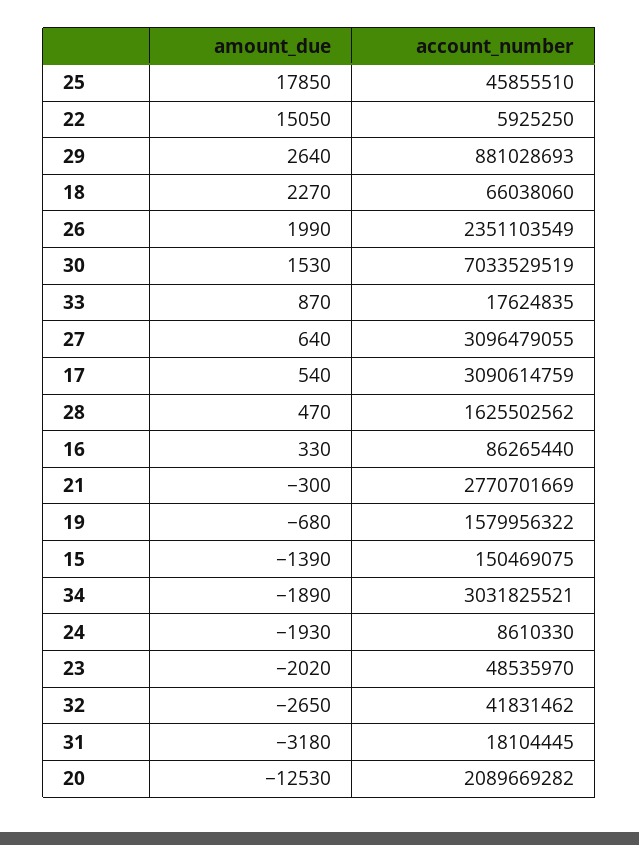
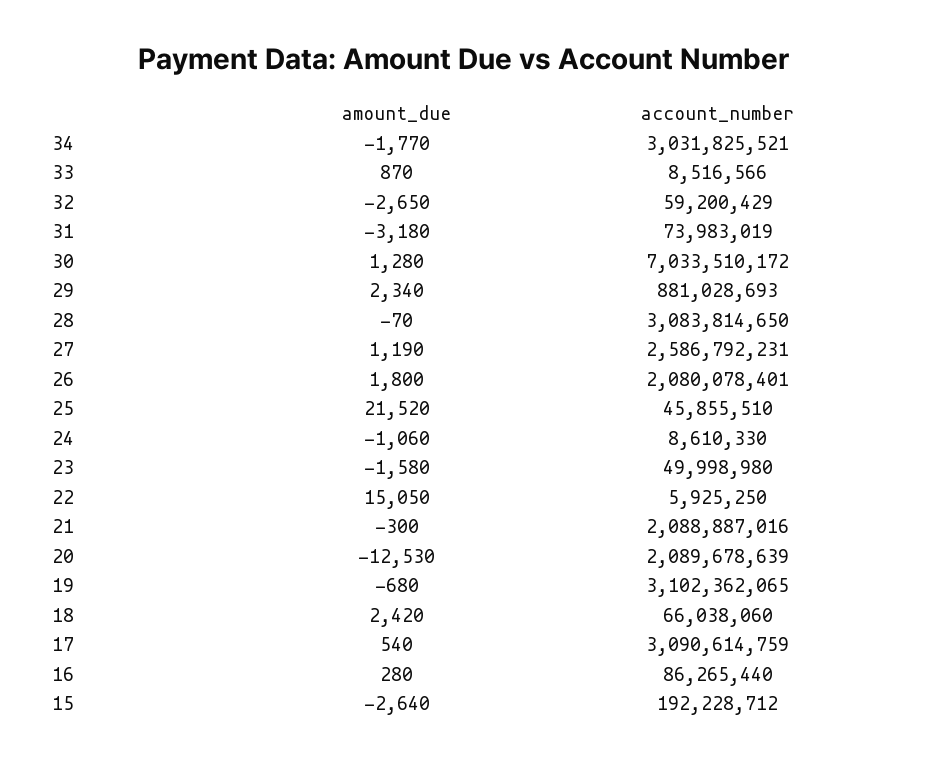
amount_due, 25: 17850 -> 21520
amount_due, 29: 2640 -> 2340
amount_due, 18: 2270 -> 2420
amount_due, 26: 1990 -> 1800
account_number, 26: 2351103549 -> 2080078401
amount_due, 30: 1530 -> 1280
account_number, 30: 7033529519 -> 7033510172
account_number, 33: 17624835 -> 8516566
amount_due, 27: 640 -> 1190
account_number, 27: 3096479055 -> 2586792231
amount_due, 28: 470 -> -70
account_number, 28: 1625502562 -> 3083814650
amount_due, 16: 330 -> 280
account_number, 21: 2770701669 -> 2088887016
account_number, 19: 1579956322 -> 3102362065
amount_due, 15: -1390 -> -2640
account_number, 15: 150469075 -> 192228712
amount_due, 34: -1890 -> -1770
amount_due, 24: -1930 -> -1060
amount_due, 23: -2020 -> -1580
account_number, 23: 48535970 -> 49998980
account_number, 32: 41831462 -> 59200429
account_number, 31: 18104445 -> 73983019
account_number, 20: 2089669282 -> 2089678639

